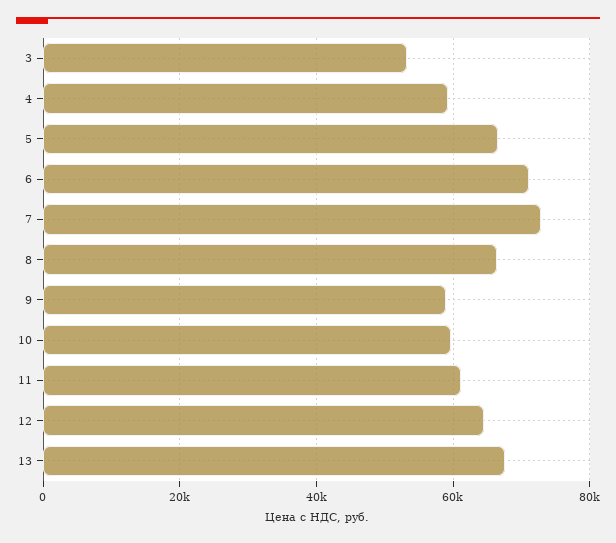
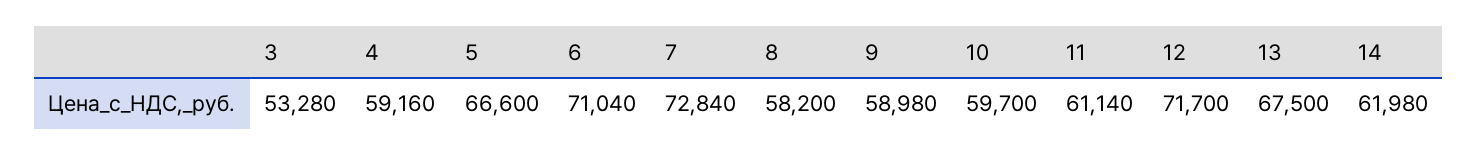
8: 66000 -> 58200
12: 64000 -> 71700
14: none -> 61980

